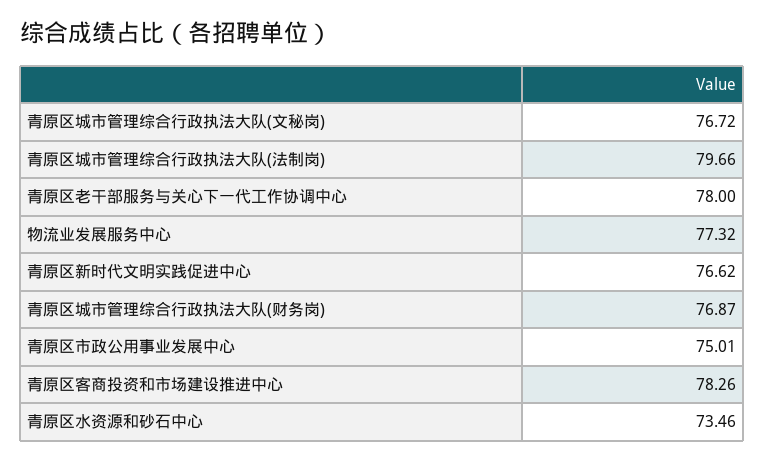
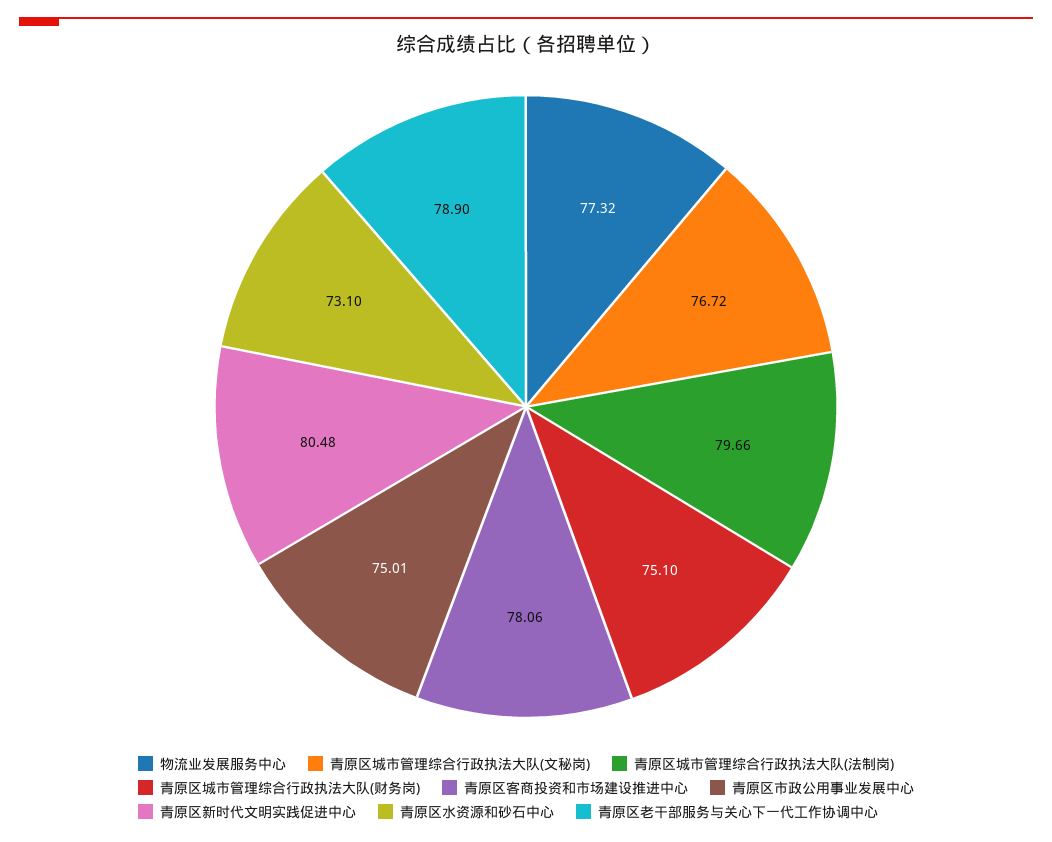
青原区老干部服务与关心下一代工作协调中心: 78 -> 78.9
青原区新时代文明实践促进中心: 76.62 -> 80.48
青原区城市管理综合行政执法大队(财务岗): 76.87 -> 75.1
青原区客商投资和市场建设推进中心: 78.26 -> 78.06
青原区水资源和砂石中心: 73.46 -> 73.1

